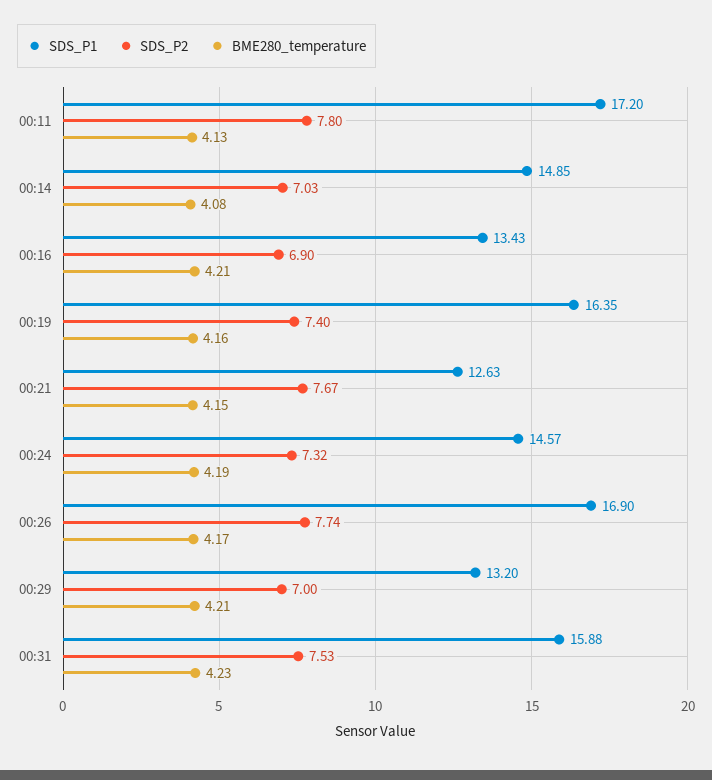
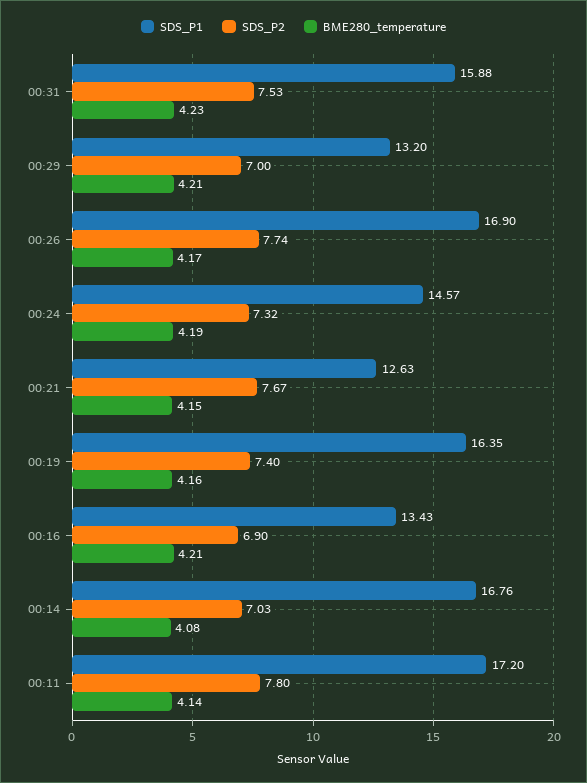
BME280_temperature, 00:11: 4.13 -> 4.14
SDS_P1, 00:14: 14.85 -> 16.76

